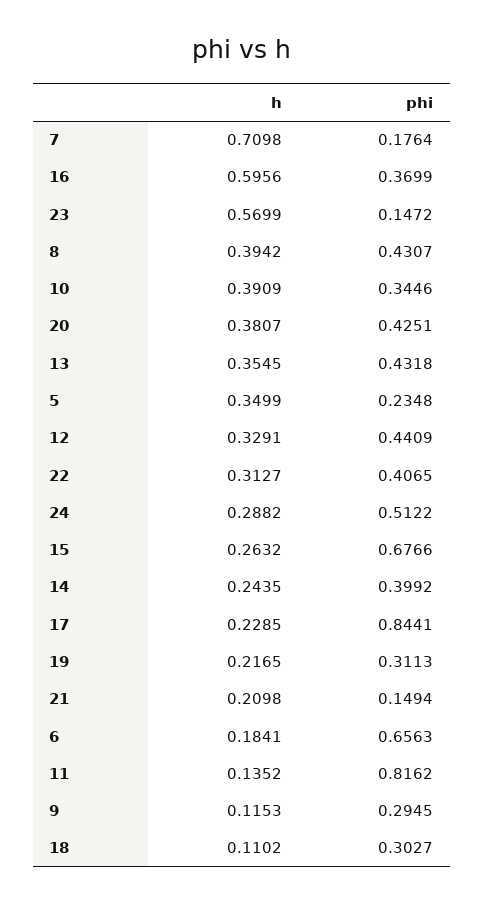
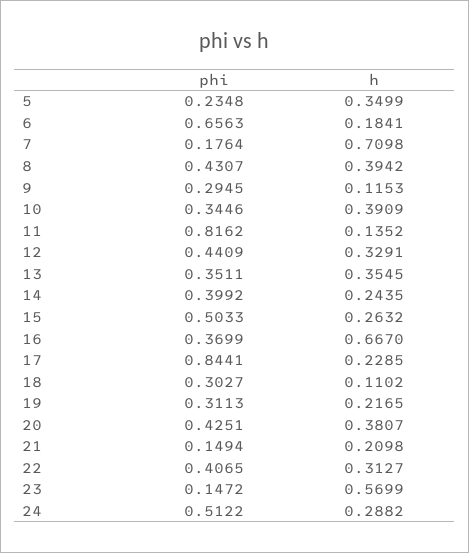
h, 16: 0.5956 -> 0.667
phi, 13: 0.4318 -> 0.3511
phi, 15: 0.6766 -> 0.5033

